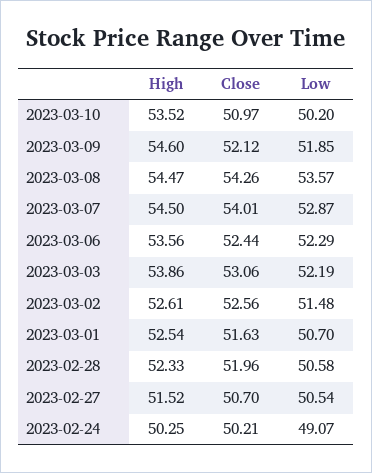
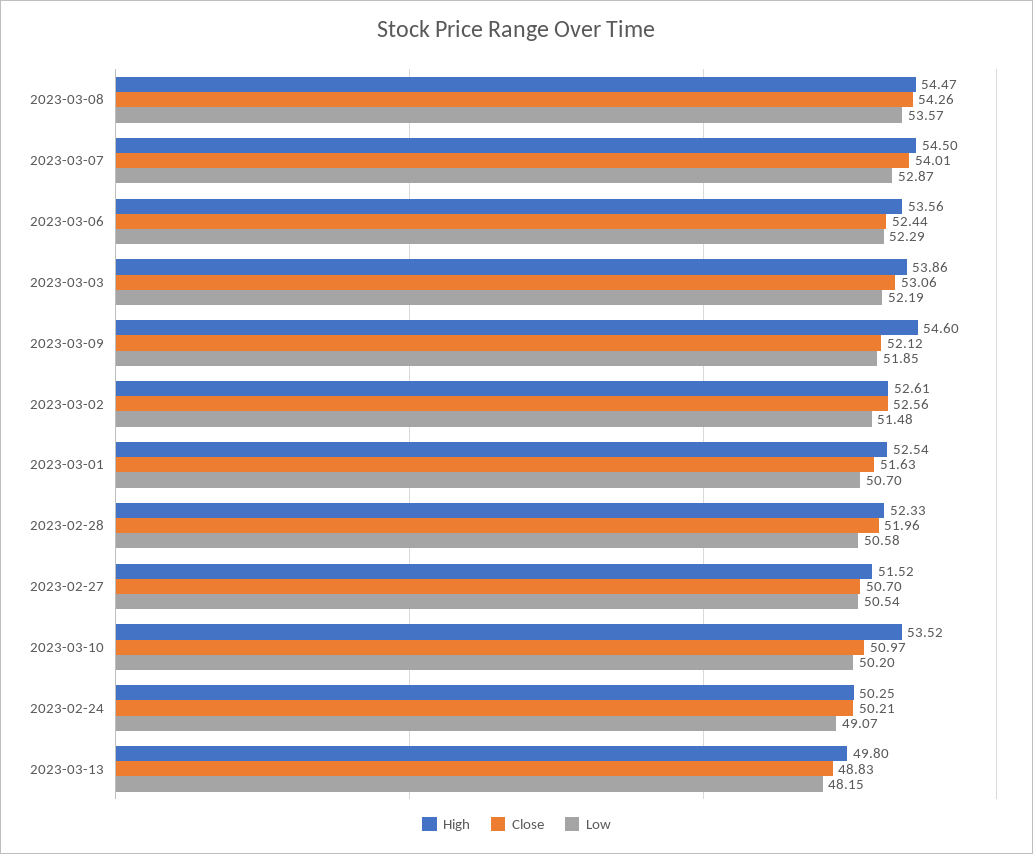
High, 2023-03-13: none -> 49.8
Close, 2023-03-13: none -> 48.83
Low, 2023-03-13: none -> 48.15

